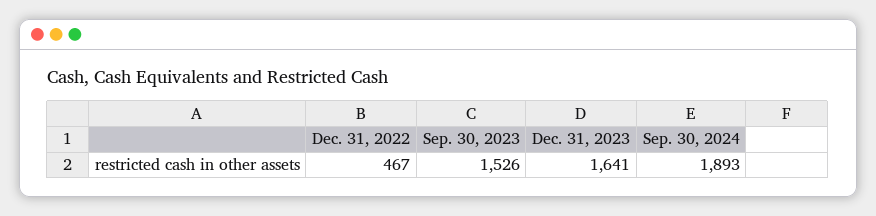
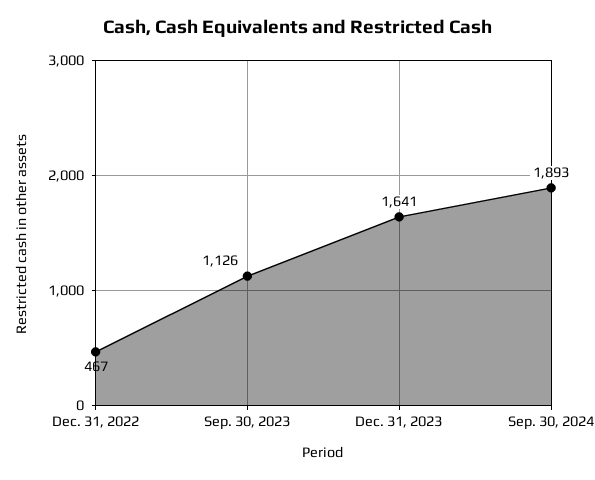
Sep. 30, 2023: 1526 -> 1126

